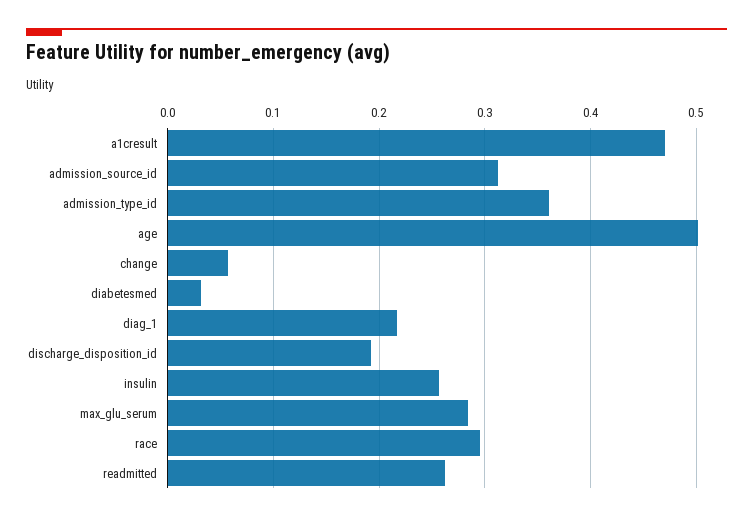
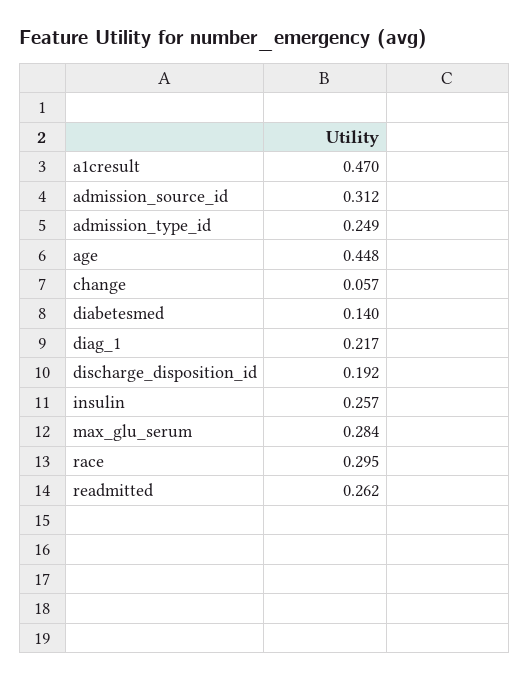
admission_type_id: 0.36 -> 0.249
age: 0.5 -> 0.448
diabetesmed: 0.03 -> 0.14

